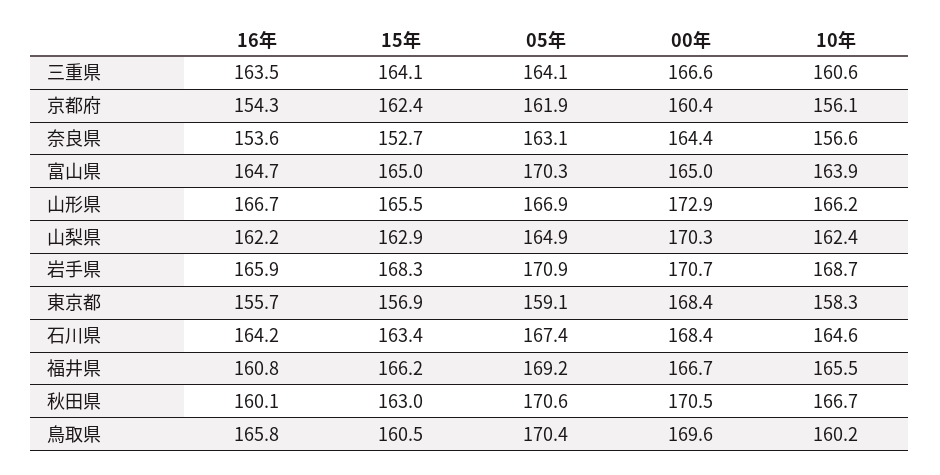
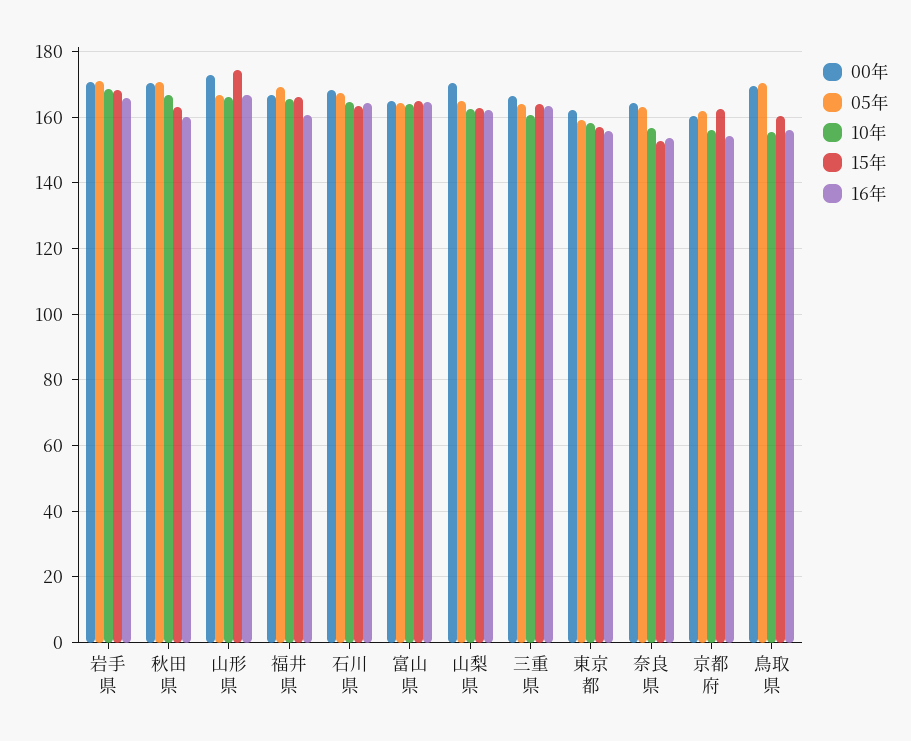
05年, 富山県: 170.3 -> 164
15年, 山形県: 165.5 -> 174
00年, 東京都: 168.4 -> 162
16年, 鳥取県: 165.8 -> 156
10年, 鳥取県: 160.2 -> 156

